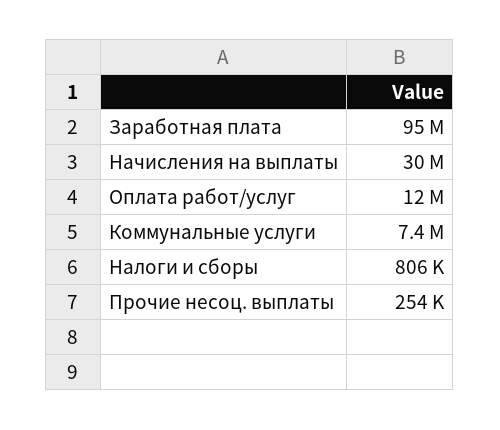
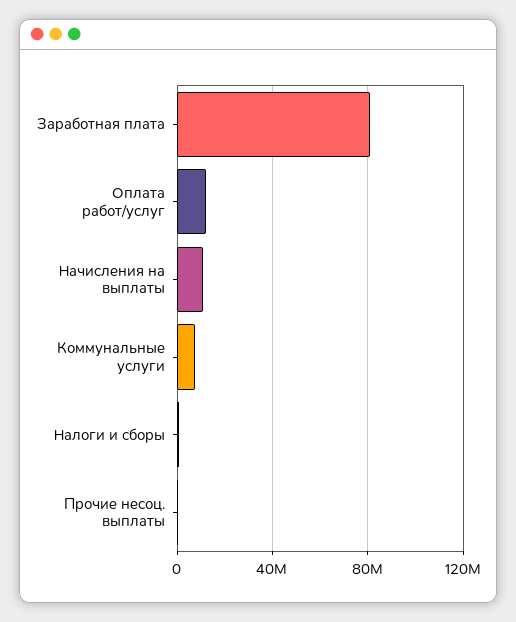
Заработная плата: 95000000 -> 80000000
Начисления на выплаты: 30000000 -> 10000000

